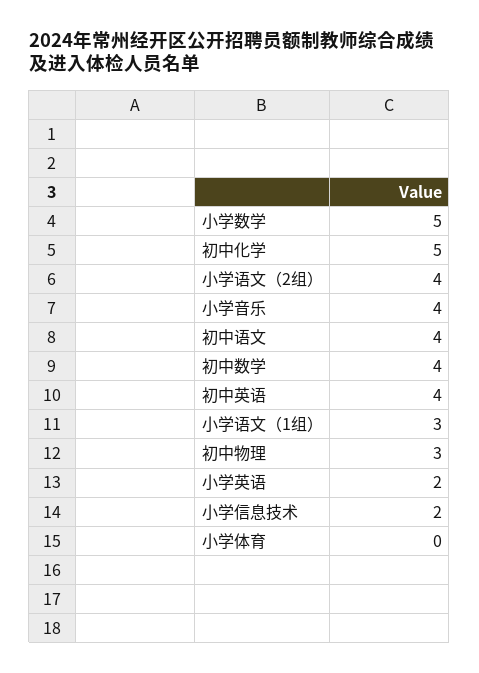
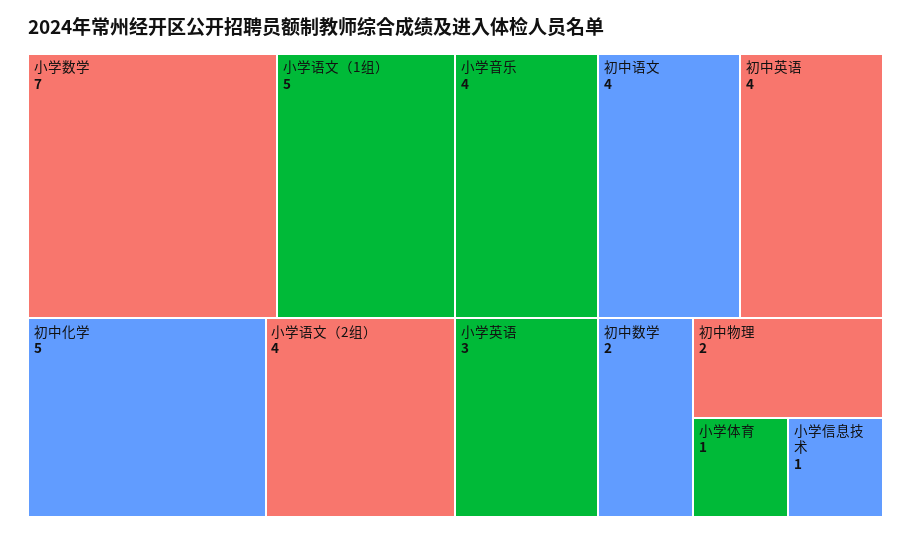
小学数学: 5 -> 7
初中数学: 4 -> 2
小学语文（1组）: 3 -> 5
初中物理: 3 -> 2
小学英语: 2 -> 3
小学信息技术: 2 -> 1
小学体育: 0 -> 1

